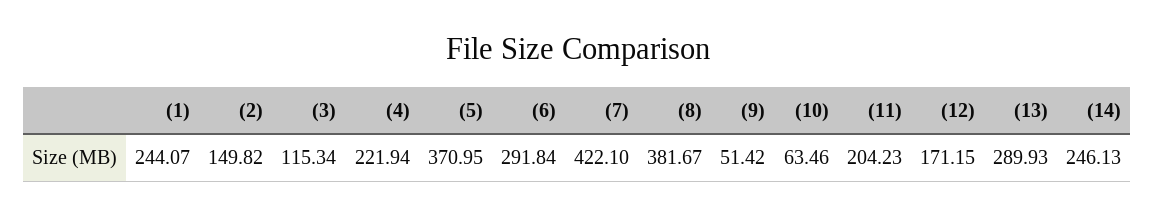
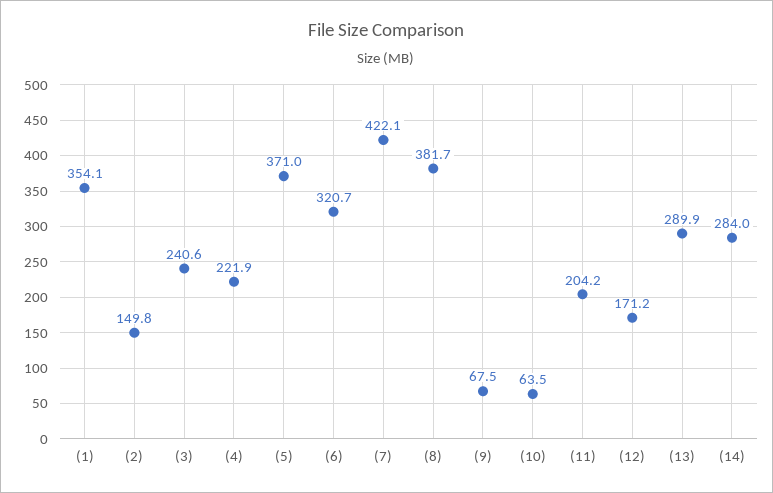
(1): 244.07 -> 354.1
(3): 115.34 -> 240.6
(6): 291.84 -> 320.7
(9): 51.42 -> 67.5
(14): 246.13 -> 284

